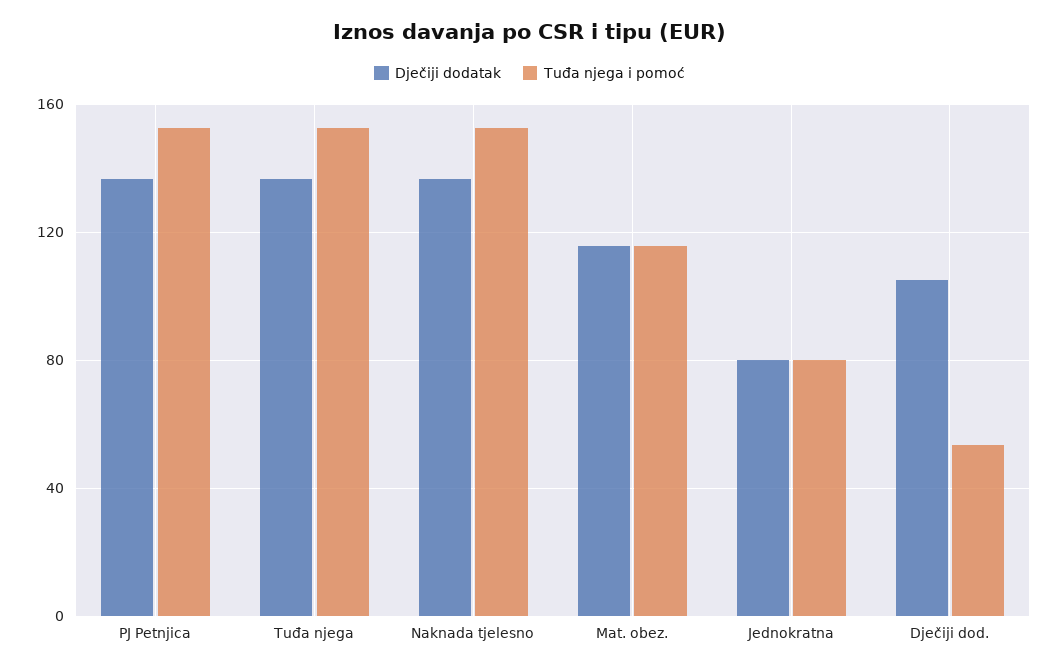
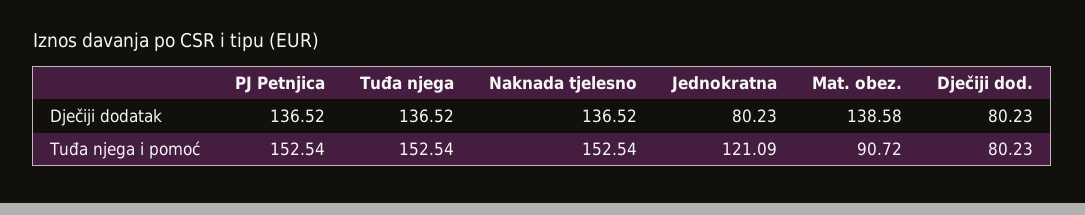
Dječiji dodatak, Mat. obez.: 115 -> 138.58
Tuđa njega i pomoć, Mat. obez.: 115 -> 90.72
Tuđa njega i pomoć, Jednokratna: 80 -> 121.09
Dječiji dodatak, Dječiji dod.: 105 -> 80.23
Tuđa njega i pomoć, Dječiji dod.: 55 -> 80.23

